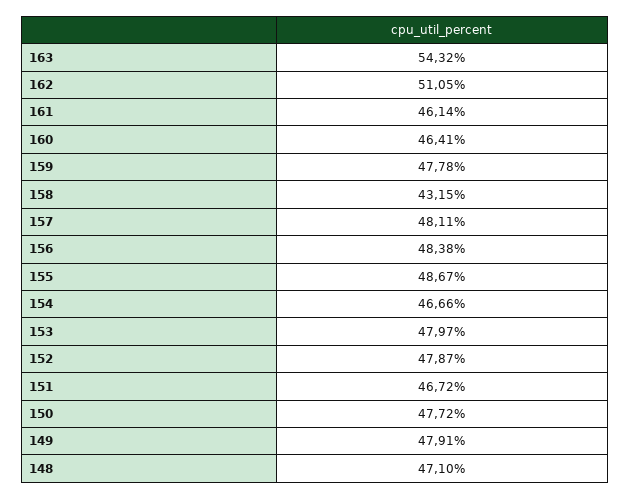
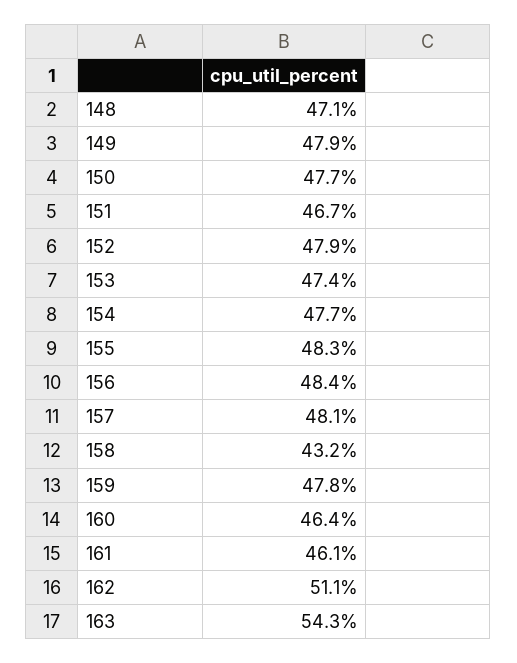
155: 48.67 -> 48.3
154: 46.66 -> 47.7
153: 47.97 -> 47.4

